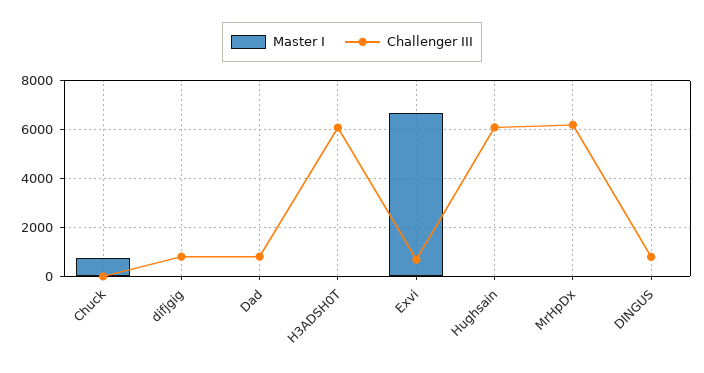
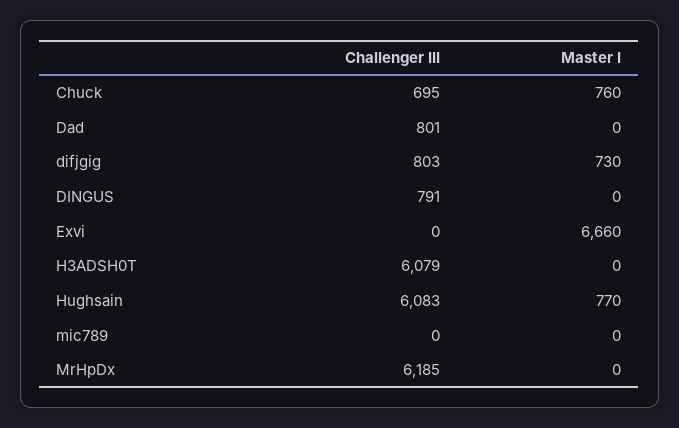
Challenger III, Chuck: 0 -> 695
Master I, difjgig: 0 -> 730
Challenger III, Exvi: 750 -> 0
Master I, Hughsain: 0 -> 770
Challenger III, mic789: none -> 0
Master I, mic789: none -> 0

